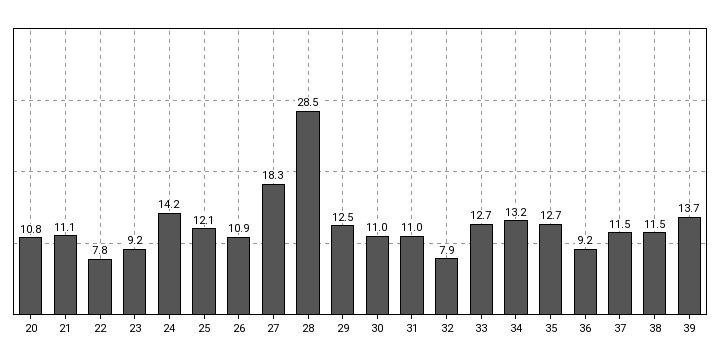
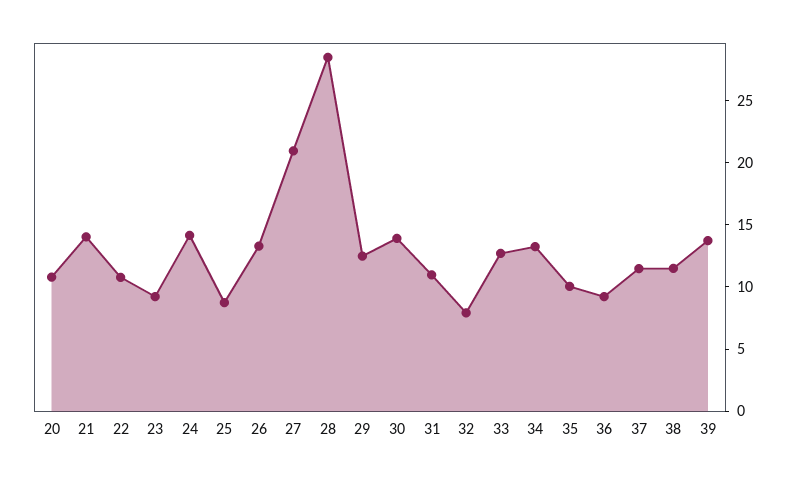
21: 11.1 -> 14
22: 7.8 -> 11
25: 12.1 -> 9
26: 10.9 -> 13
27: 18.3 -> 21
30: 11 -> 14
35: 12.7 -> 10

